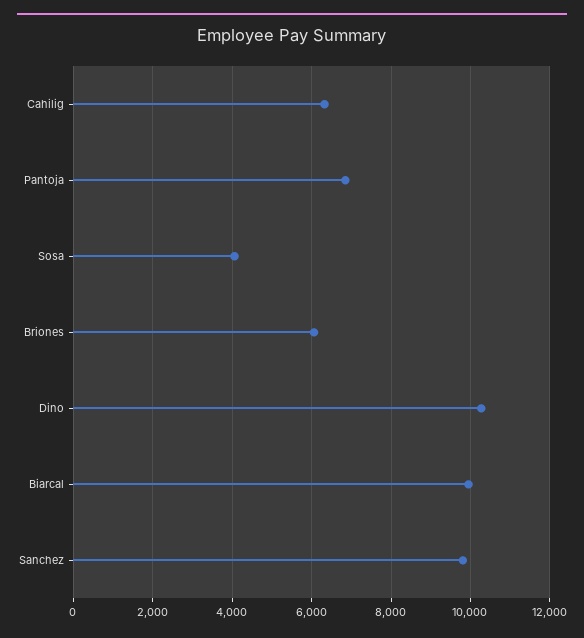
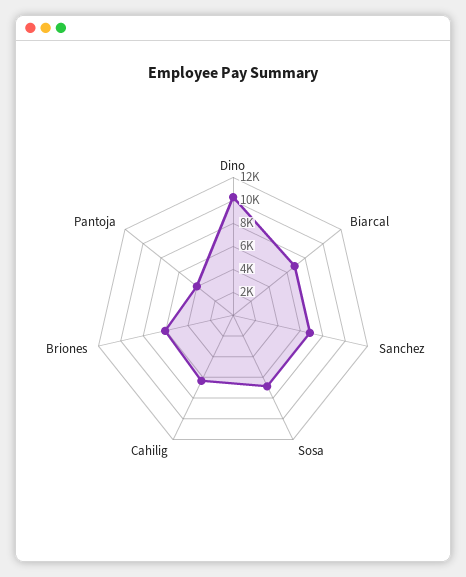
Pantoja: 6800 -> 4000
Sosa: 4000 -> 7000
Biarcal: 10000 -> 7000
Sanchez: 9800 -> 7000

